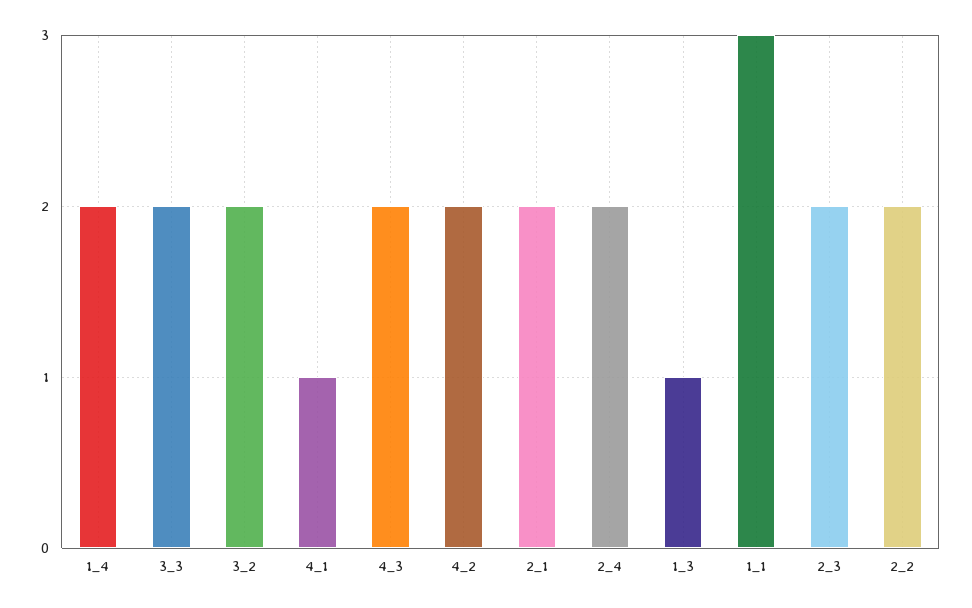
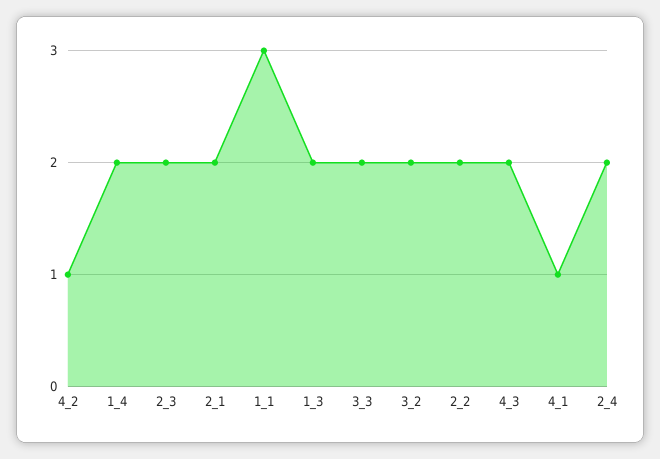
4_2: 2 -> 1
1_3: 1 -> 2

